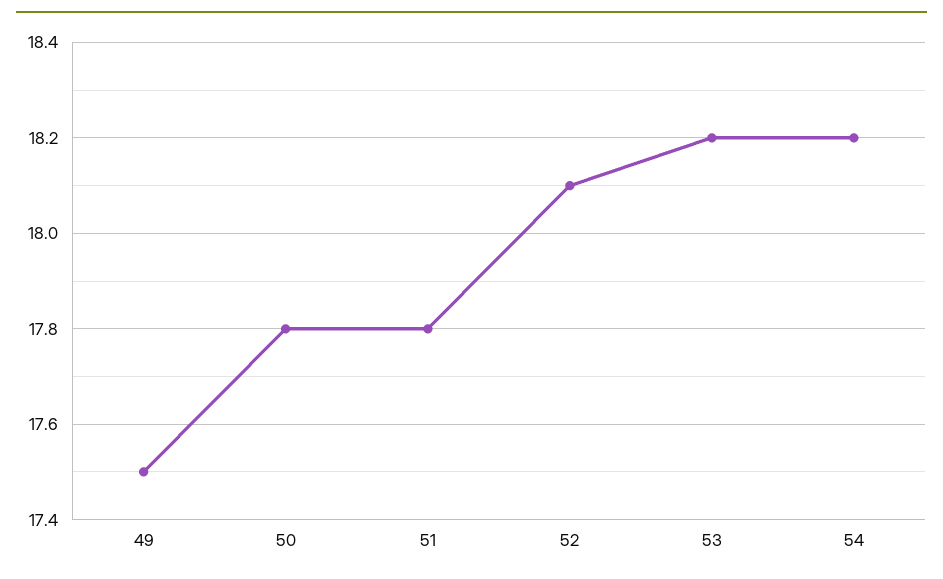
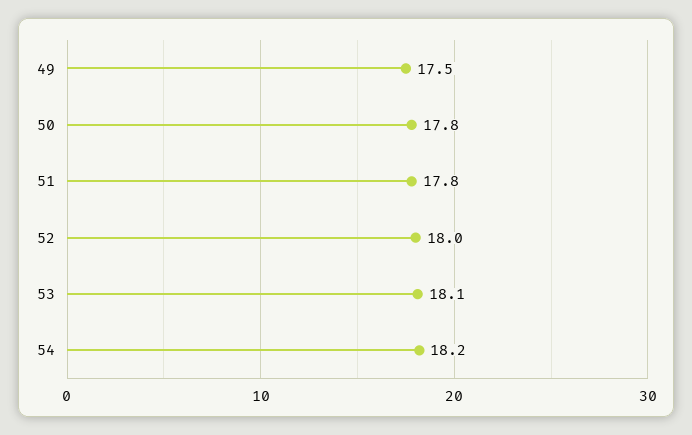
52: 18.1 -> 18
53: 18.2 -> 18.1

